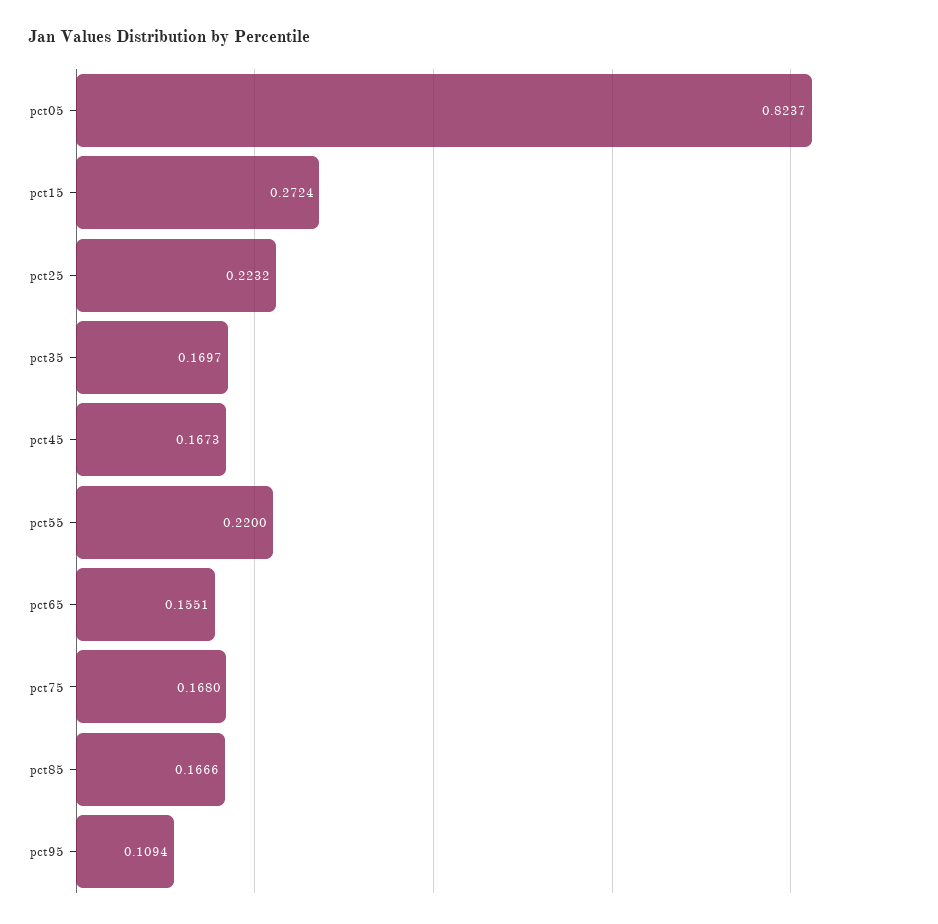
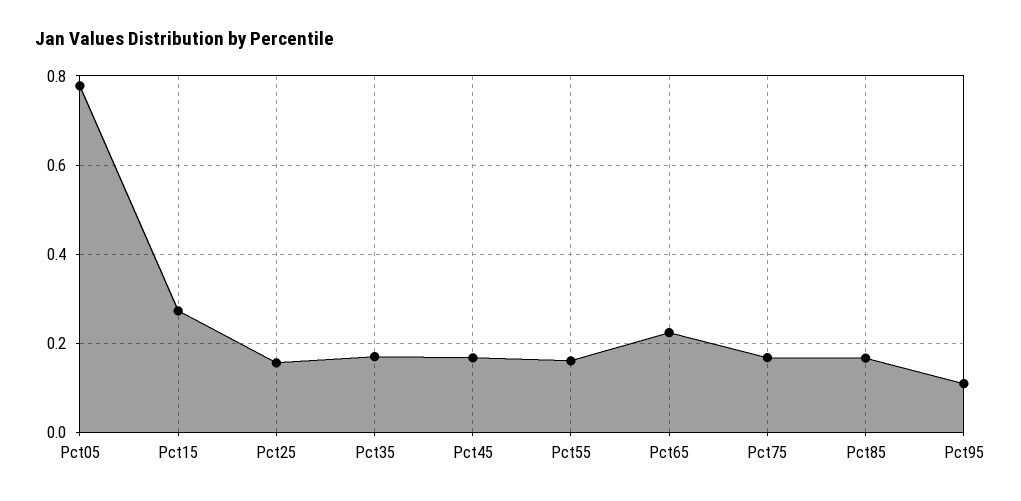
pct05: 0.8237 -> 0.78
pct25: 0.2232 -> 0.16
pct55: 0.22 -> 0.16
pct65: 0.1551 -> 0.22

